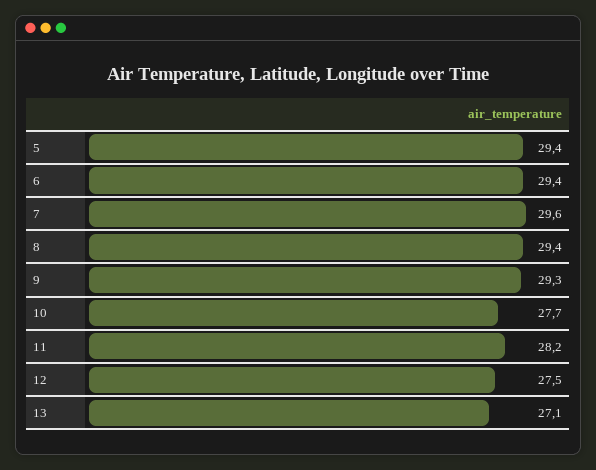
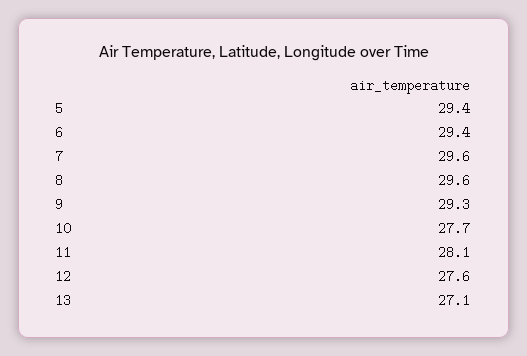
8: 29.4 -> 29.6
11: 28.2 -> 28.1
12: 27.5 -> 27.6

